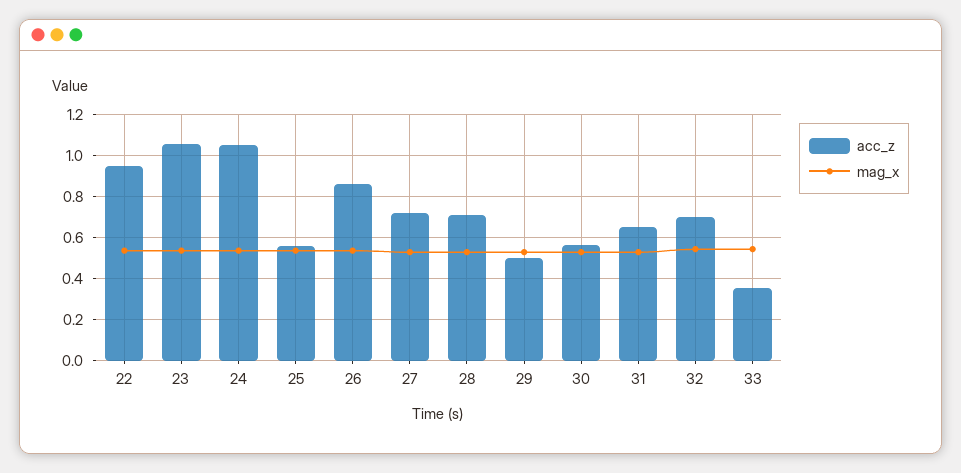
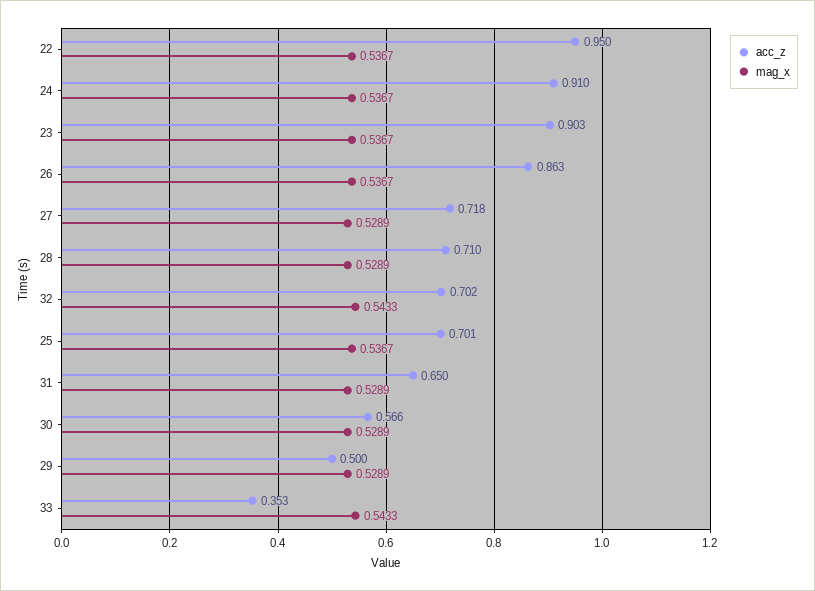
acc_z, 23: 1.05 -> 0.903
acc_z, 24: 1.05 -> 0.91
acc_z, 25: 0.55 -> 0.701

